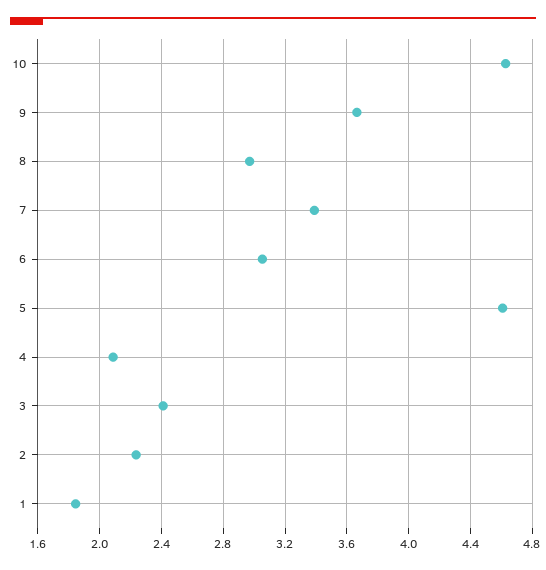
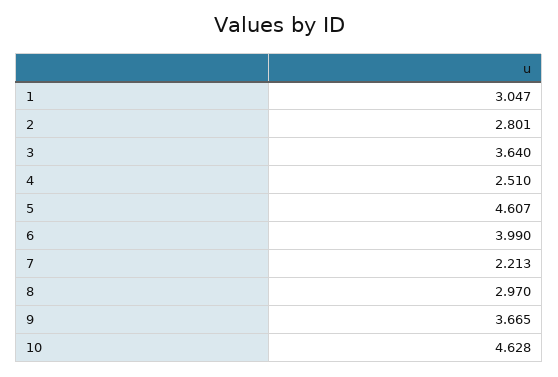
7: 3.4 -> 2.213
6: 3.05 -> 3.99
4: 2.1 -> 2.51
3: 2.4 -> 3.64
2: 2.25 -> 2.801
1: 1.85 -> 3.047

